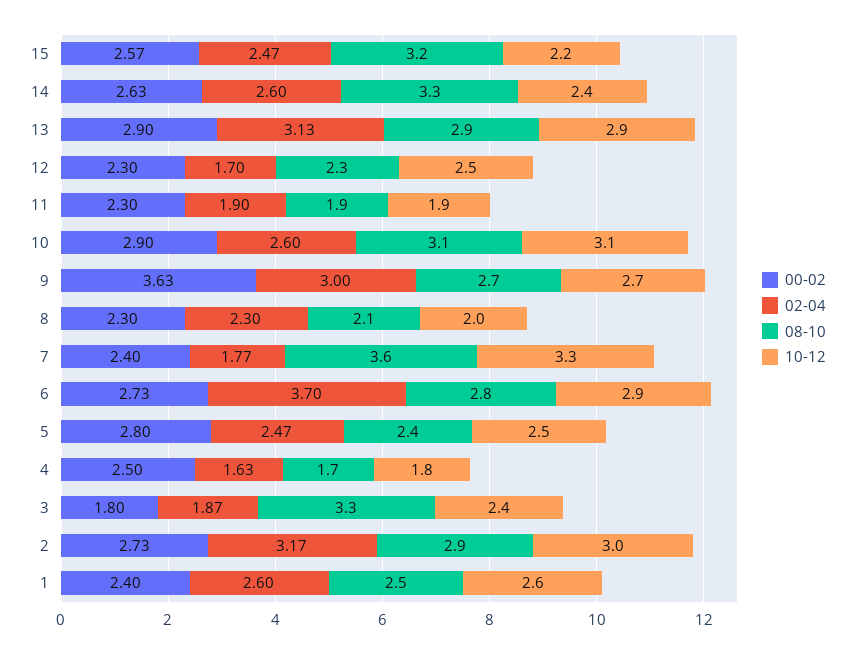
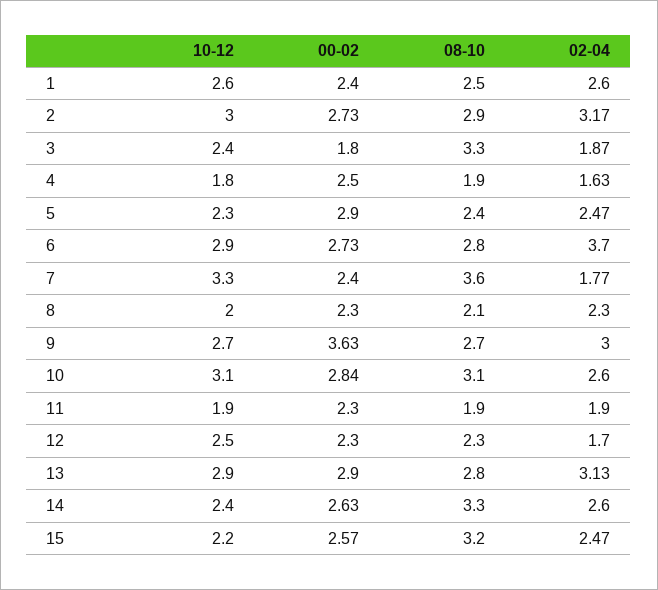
08-10, 13: 2.9 -> 2.8
00-02, 10: 2.9 -> 2.84
00-02, 5: 2.8 -> 2.9
10-12, 5: 2.5 -> 2.3
08-10, 4: 1.7 -> 1.9

